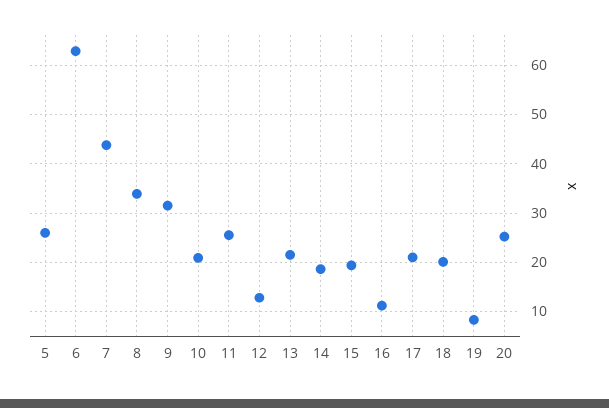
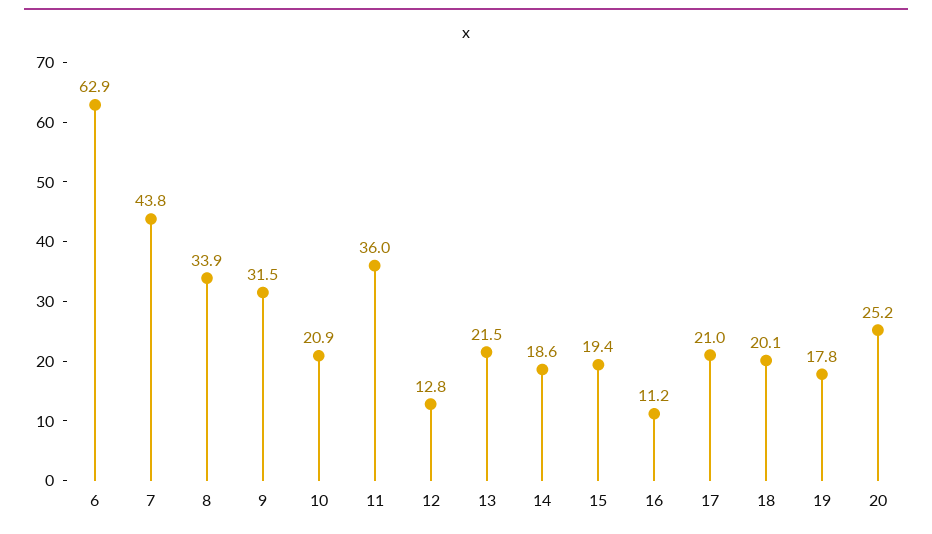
5: 26 -> none
11: 26 -> 36
19: 8 -> 17.8

